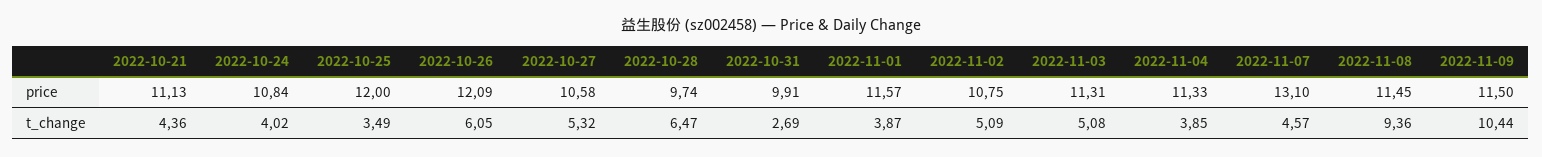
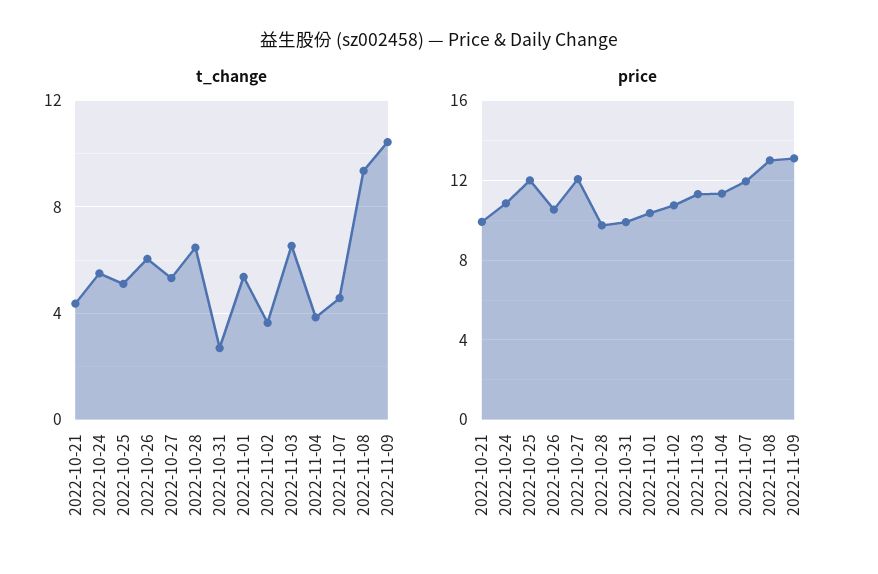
price, 2022-10-21: 11.13 -> 10
price, 2022-10-26: 12.09 -> 10.5
price, 2022-10-27: 10.58 -> 12
price, 2022-11-01: 11.57 -> 10.5
price, 2022-11-07: 13.1 -> 12
price, 2022-11-08: 11.45 -> 13
price, 2022-11-09: 11.5 -> 13
t_change, 2022-10-24: 4.02 -> 5.5
t_change, 2022-10-25: 3.49 -> 5
t_change, 2022-11-01: 3.87 -> 5.5
t_change, 2022-11-02: 5.09 -> 3.5
t_change, 2022-11-03: 5.08 -> 6.5

